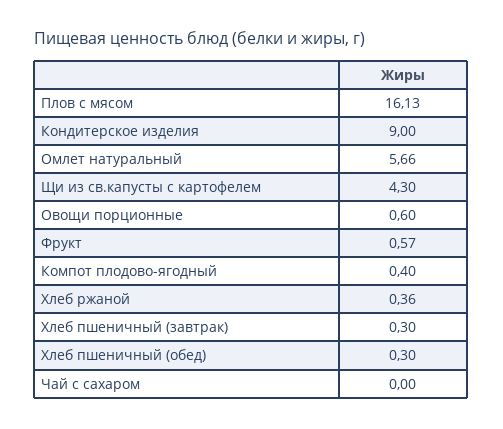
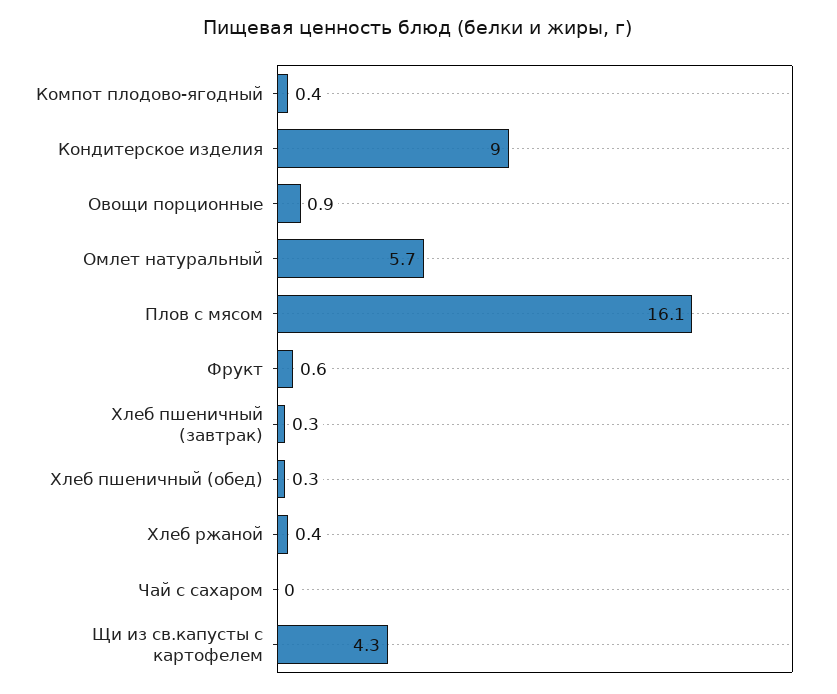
Овощи порционные: 0.6 -> 0.9

